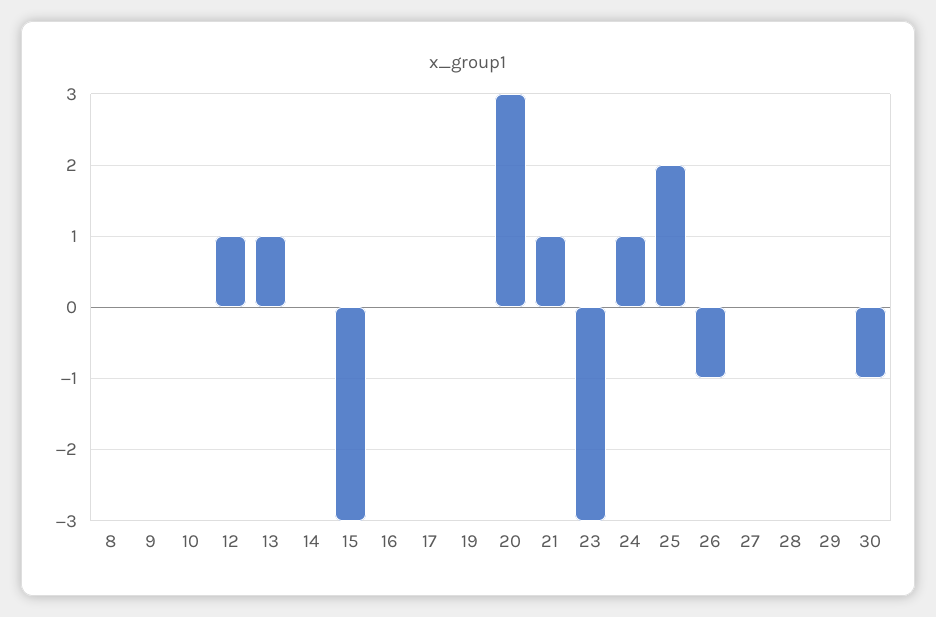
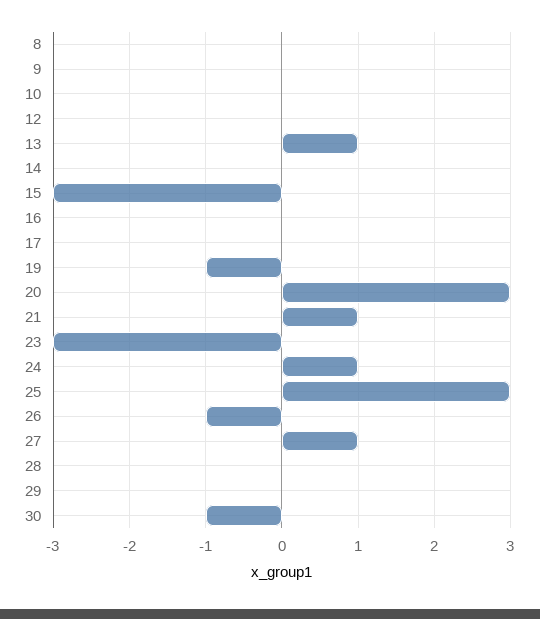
12: 1 -> 0
19: 0 -> -1
25: 2 -> 3
27: 0 -> 1

